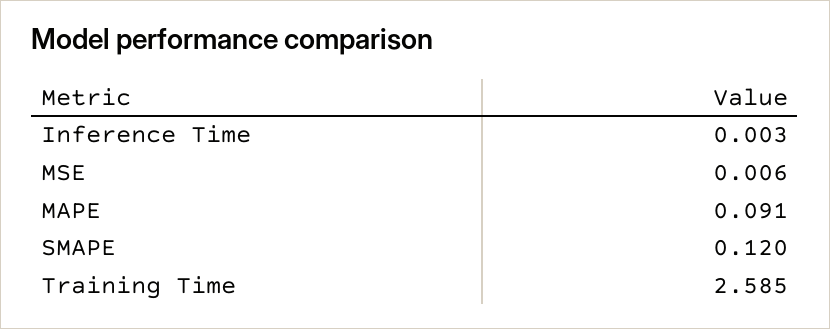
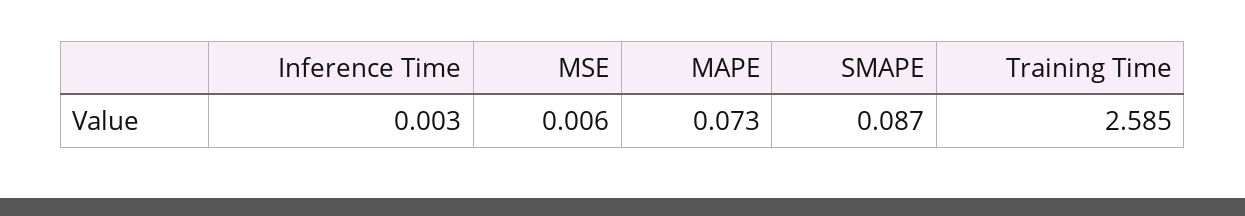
MAPE: 0.091 -> 0.073
SMAPE: 0.12 -> 0.087

